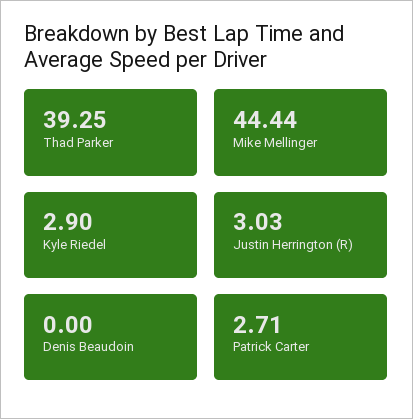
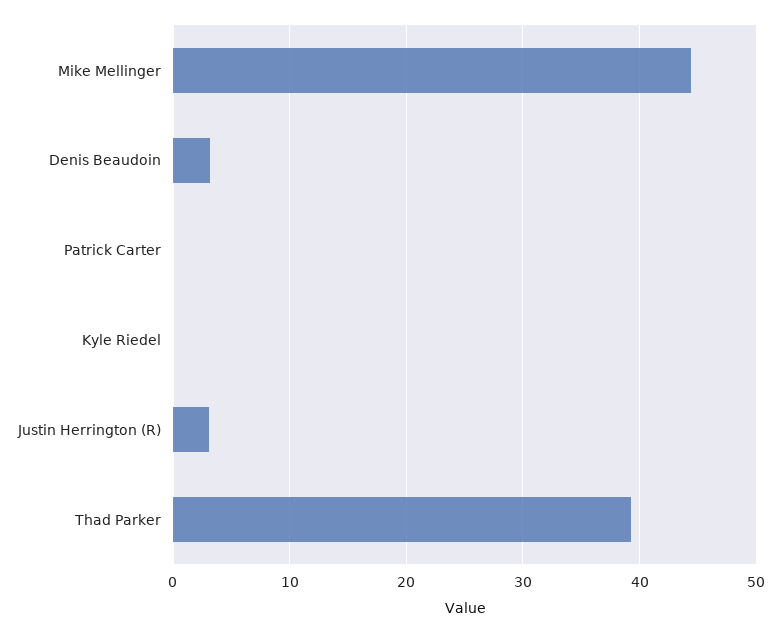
Kyle Riedel: 2.9 -> 0
Denis Beaudoin: 0 -> 3
Patrick Carter: 2.71 -> 0

